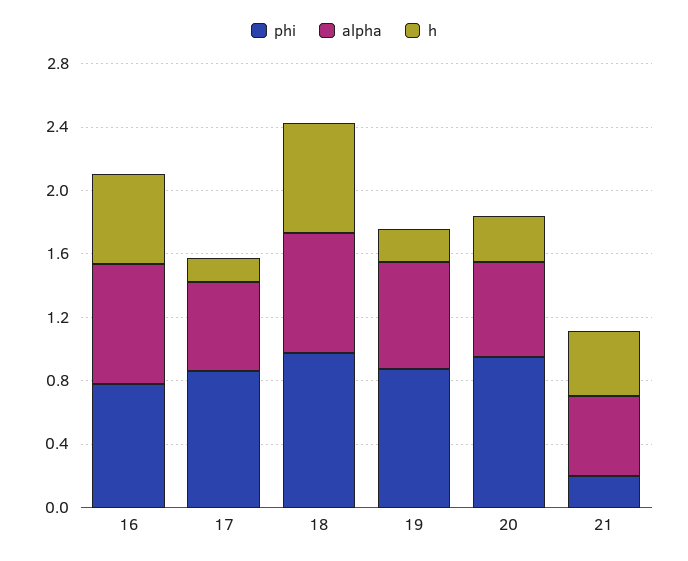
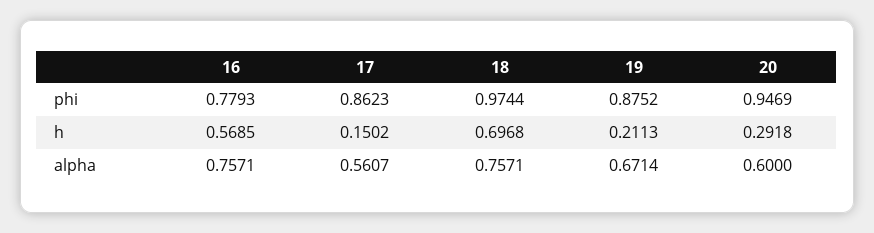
phi, 21: 0.2 -> none
alpha, 21: 0.5 -> none
h, 21: 0.4 -> none

